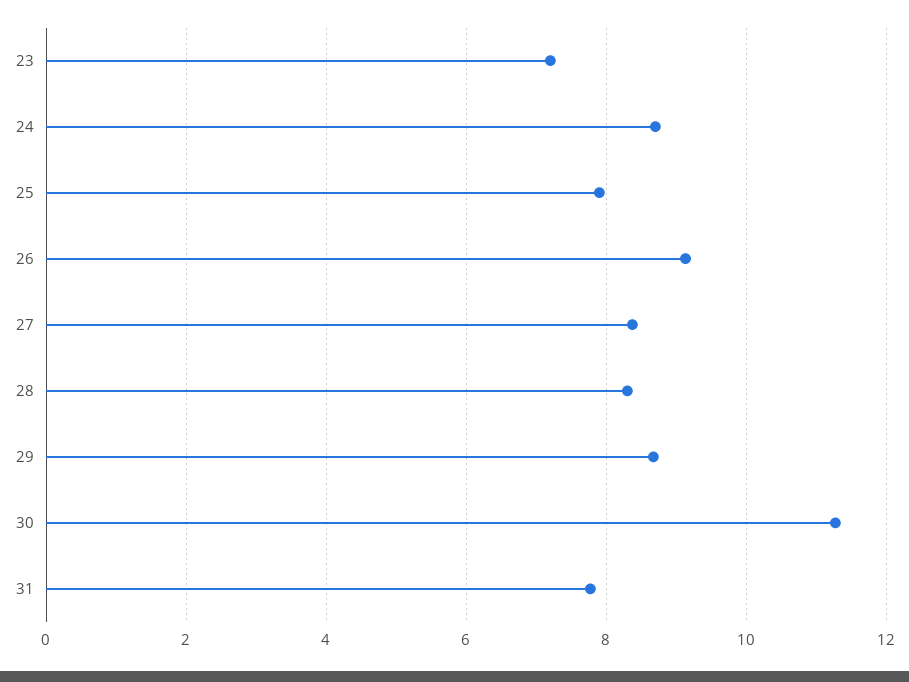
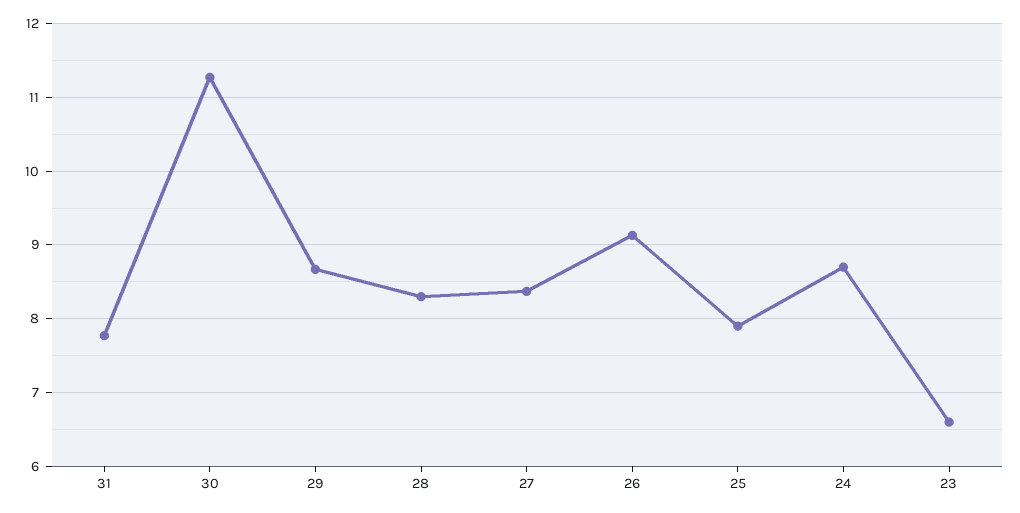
23: 7.2 -> 6.6

